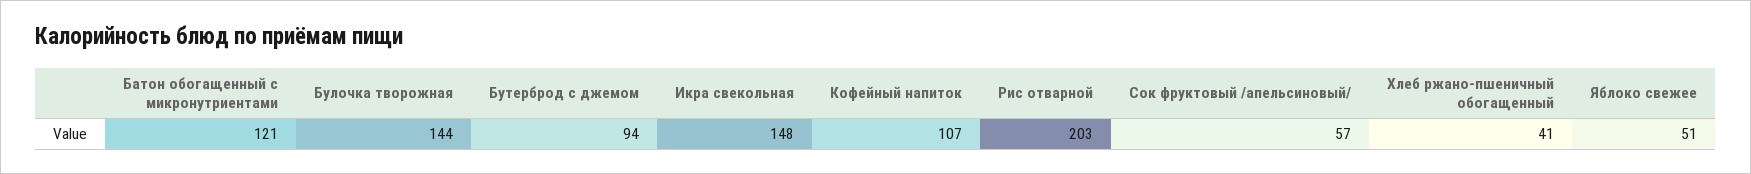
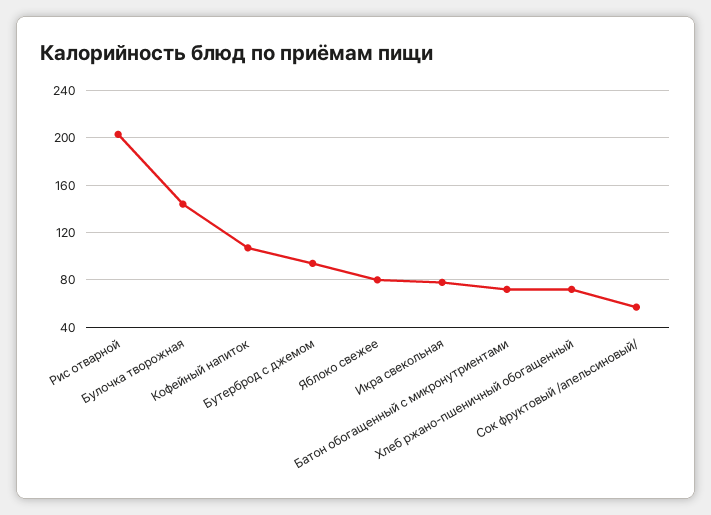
Батон обогащенный с микронутриентами: 121 -> 70
Икра свекольная: 148 -> 80
Хлеб ржано-пшеничный обогащенный: 41 -> 70
Яблоко свежее: 51 -> 80

